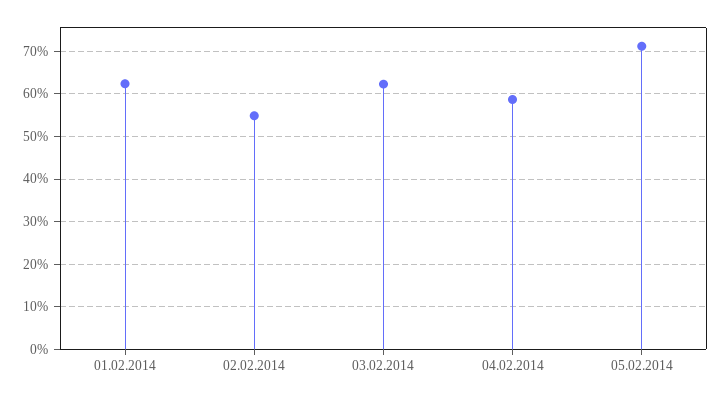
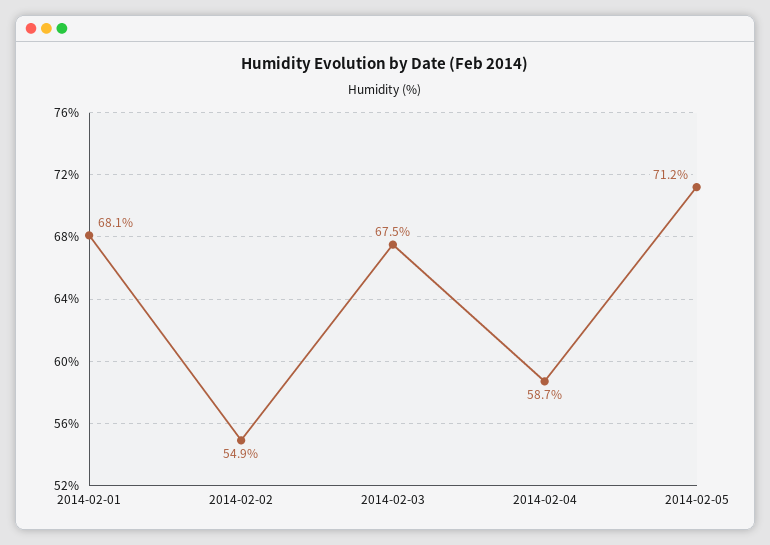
01.02.2014: 62 -> 68.1
03.02.2014: 62 -> 67.5

